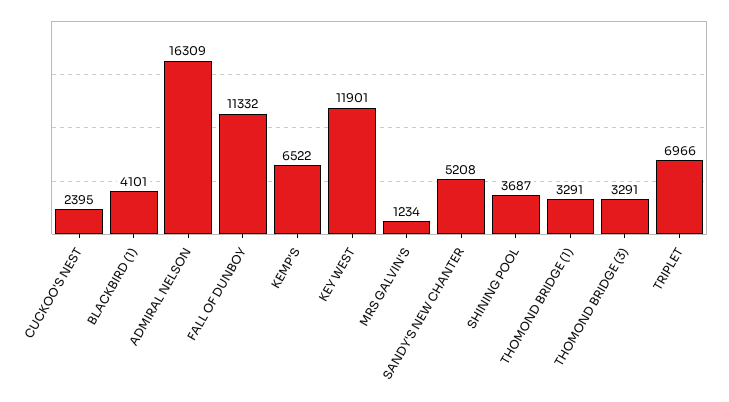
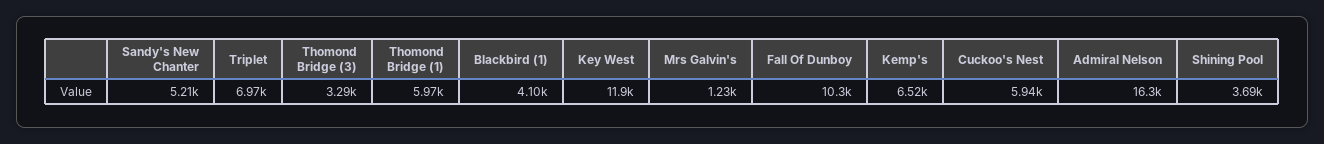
CUCKOO'S NEST: 2395 -> 5940
FALL OF DUNBOY: 11332 -> 10300
THOMOND BRIDGE (1): 3291 -> 5970

